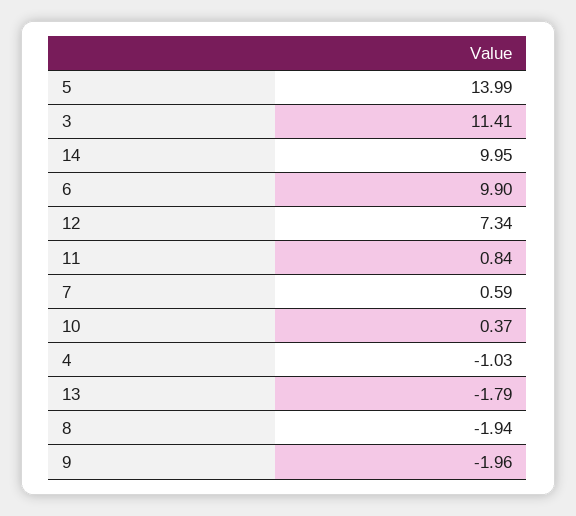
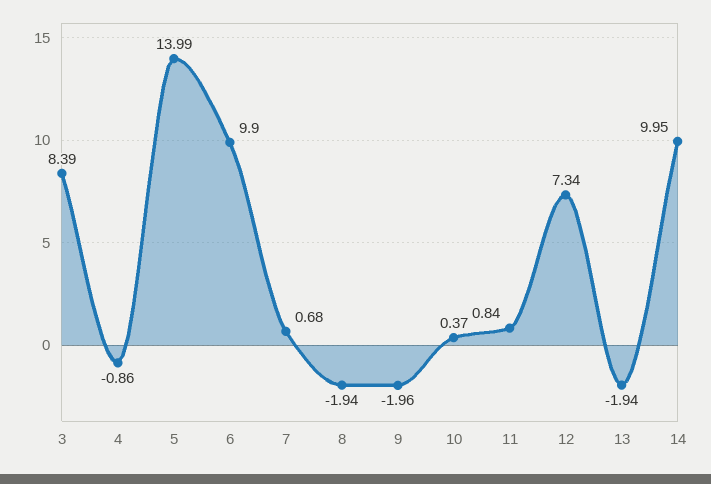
3: 11.41 -> 8.39
7: 0.59 -> 0.68
4: -1.03 -> -0.86
13: -1.79 -> -1.94

